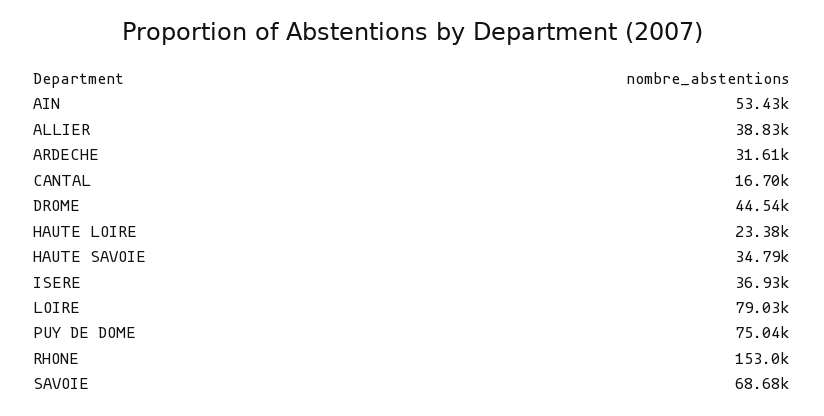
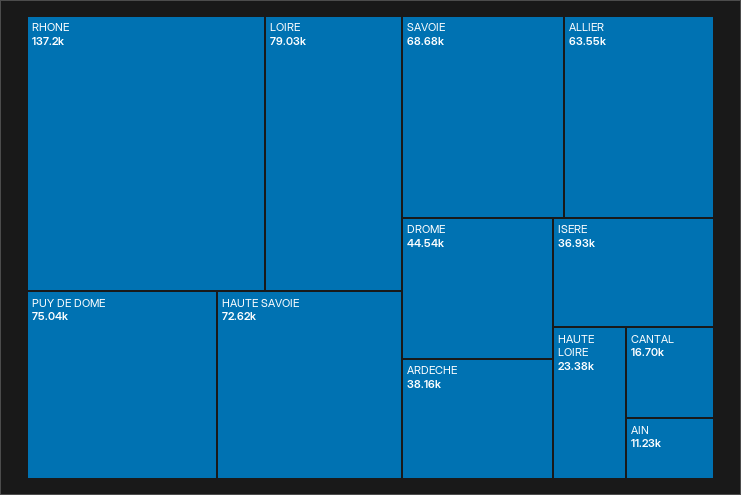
AIN: 53430 -> 11230
ALLIER: 38830 -> 63550
ARDECHE: 31610 -> 38160
HAUTE SAVOIE: 34790 -> 72620
RHONE: 153000 -> 137200

